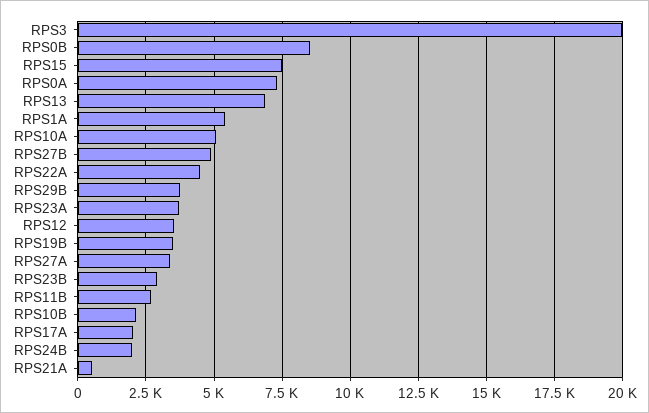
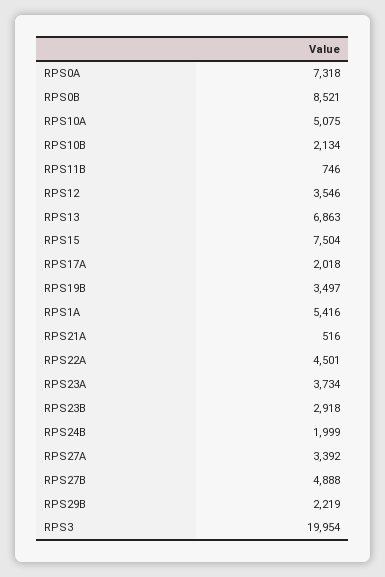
RPS29B: 3750 -> 2219
RPS11B: 2750 -> 746

